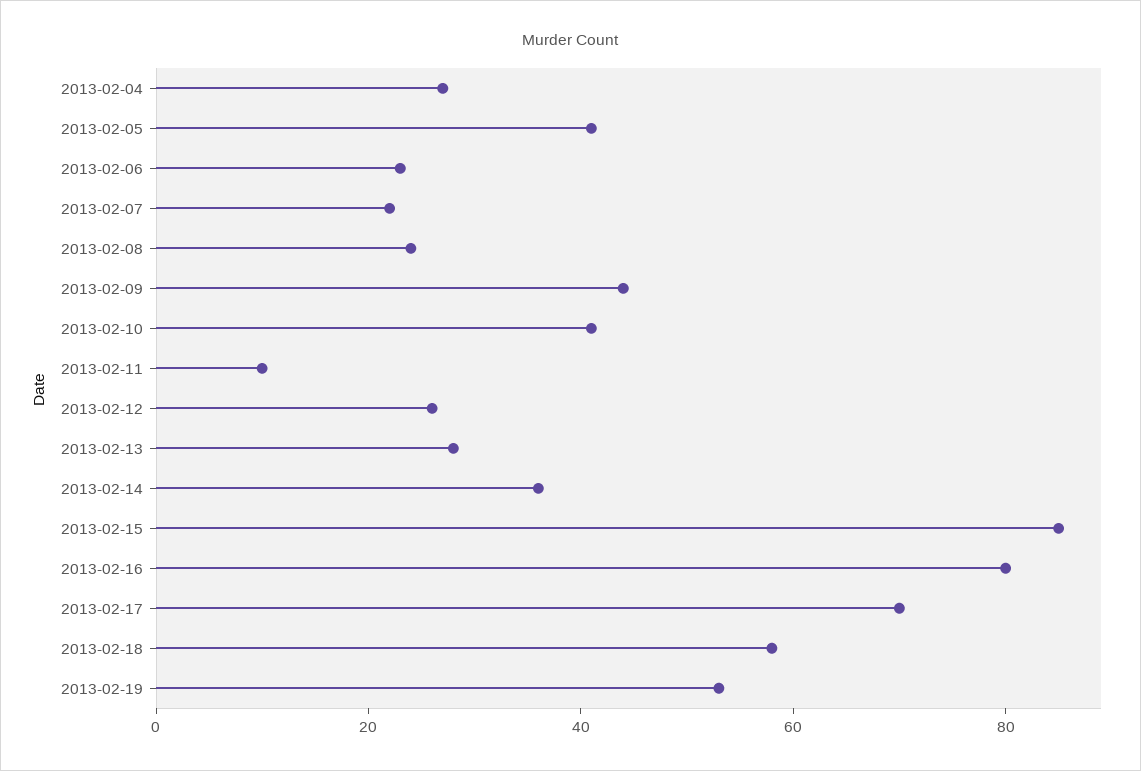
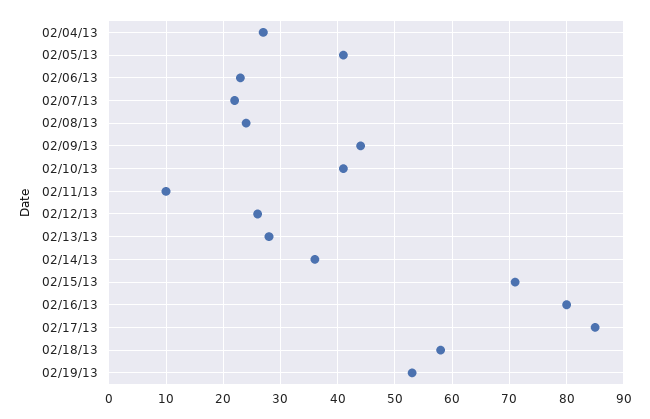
2013-02-15: 85 -> 70
2013-02-17: 70 -> 85

